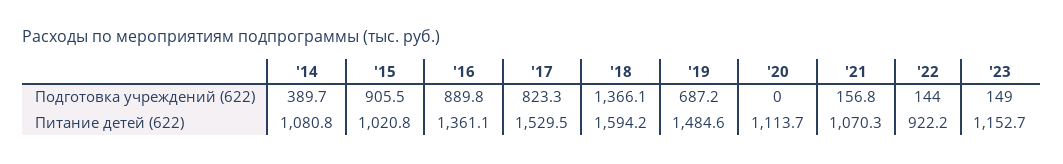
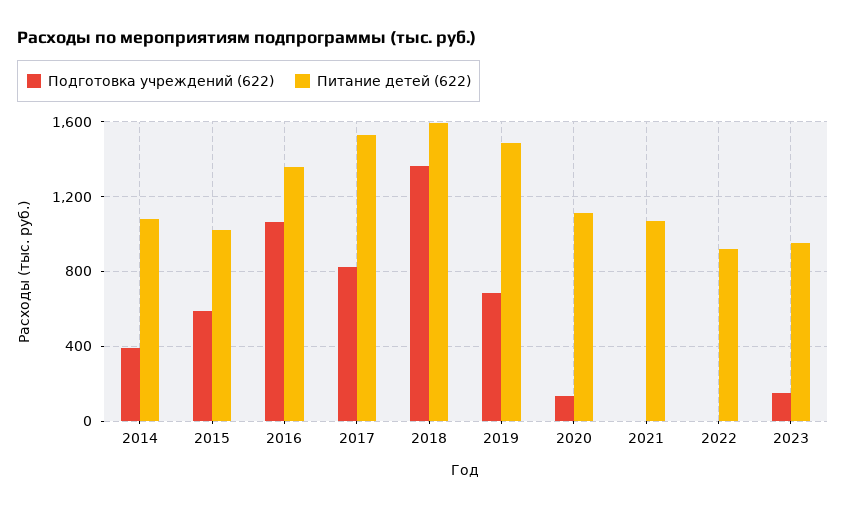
Подготовка учреждений (622), '15: 905.5 -> 600
Подготовка учреждений (622), '16: 889.8 -> 1050
Подготовка учреждений (622), '20: 0 -> 150
Подготовка учреждений (622), '21: 156.8 -> 0
Подготовка учреждений (622), '22: 144 -> 0
Питание детей (622), '23: 1152.7 -> 950

